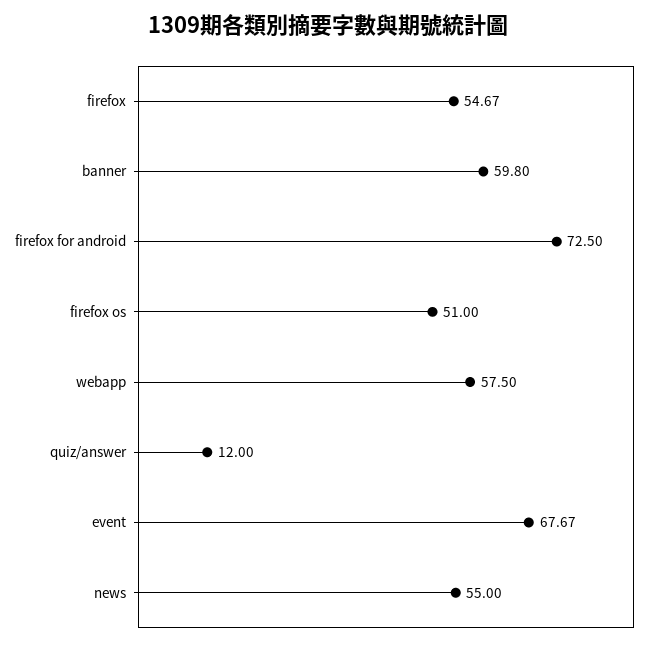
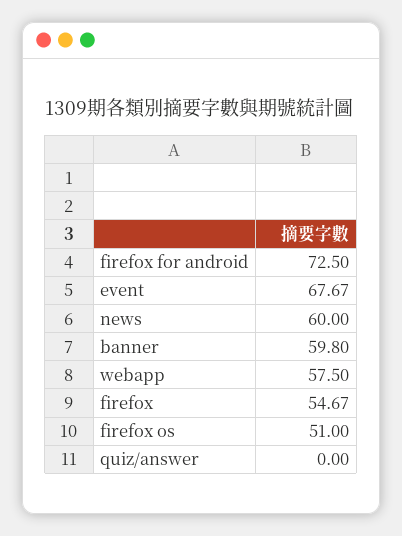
quiz/answer: 12 -> 0
news: 55 -> 60

